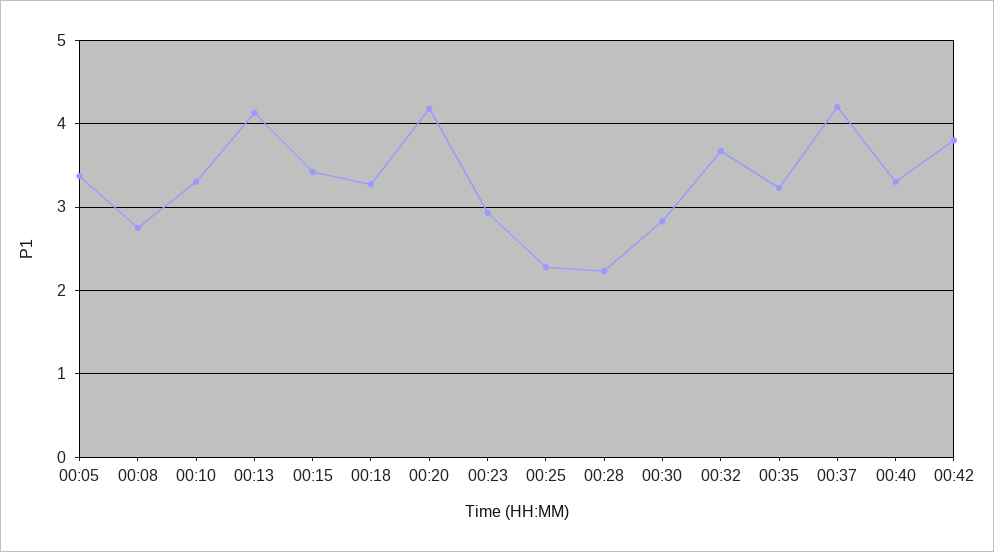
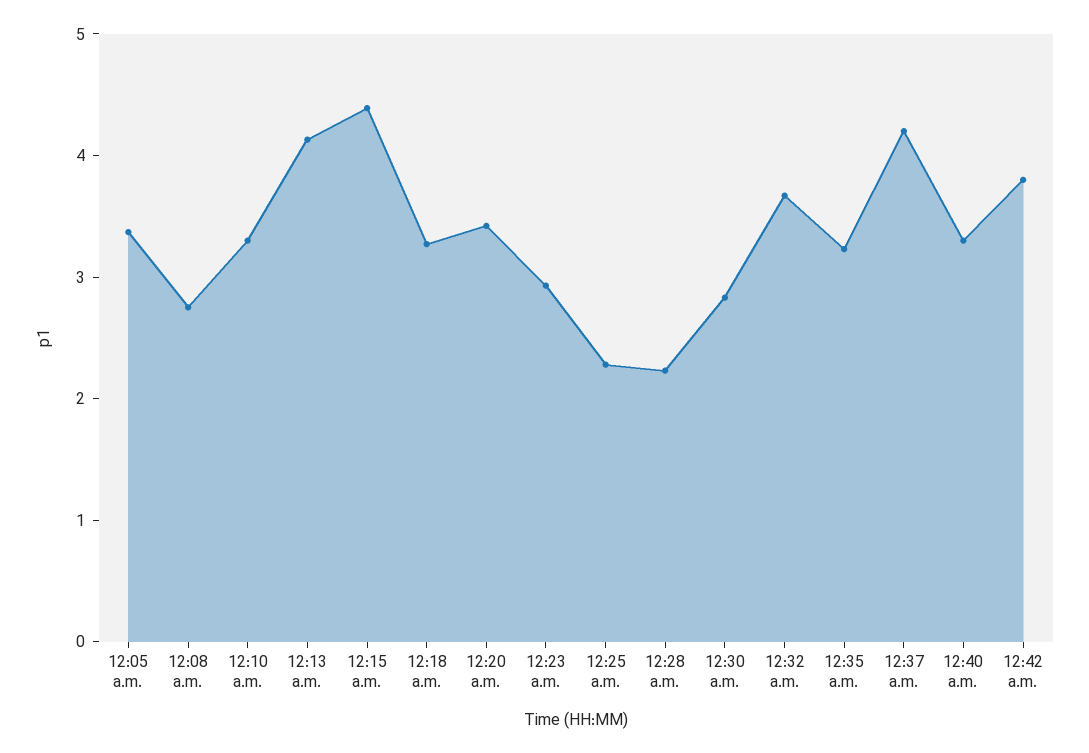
00:15: 3.4 -> 4.4
00:20: 4.2 -> 3.4

